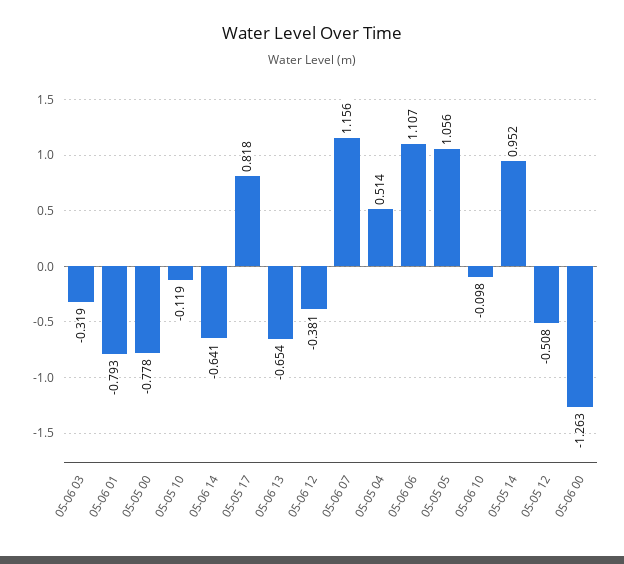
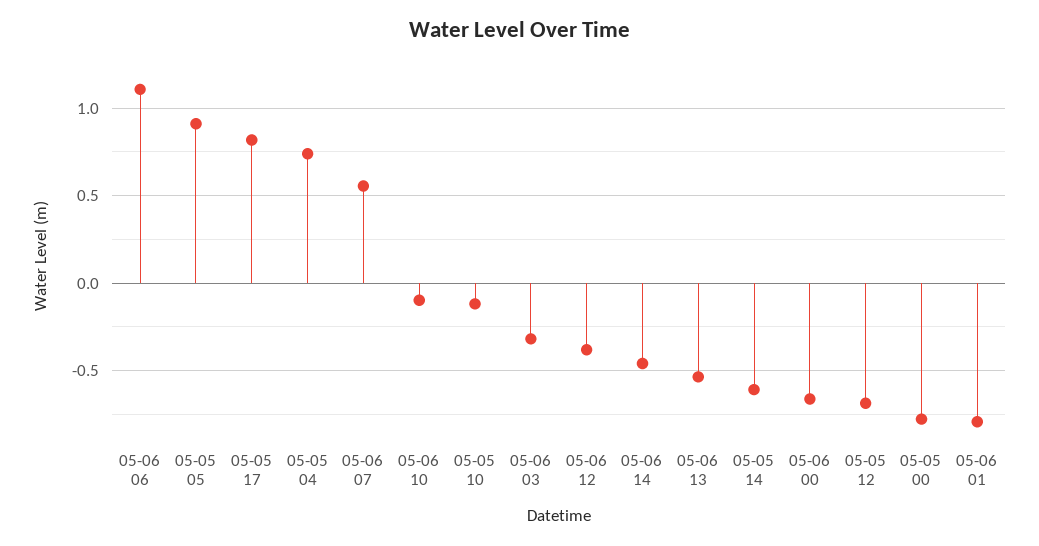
05-06 14: -0.641 -> -0.45
05-06 13: -0.654 -> -0.55
05-06 07: 1.156 -> 0.55
05-05 04: 0.514 -> 0.75
05-05 05: 1.056 -> 0.9
05-05 14: 0.952 -> -0.6
05-05 12: -0.508 -> -0.7
05-06 00: -1.263 -> -0.65

